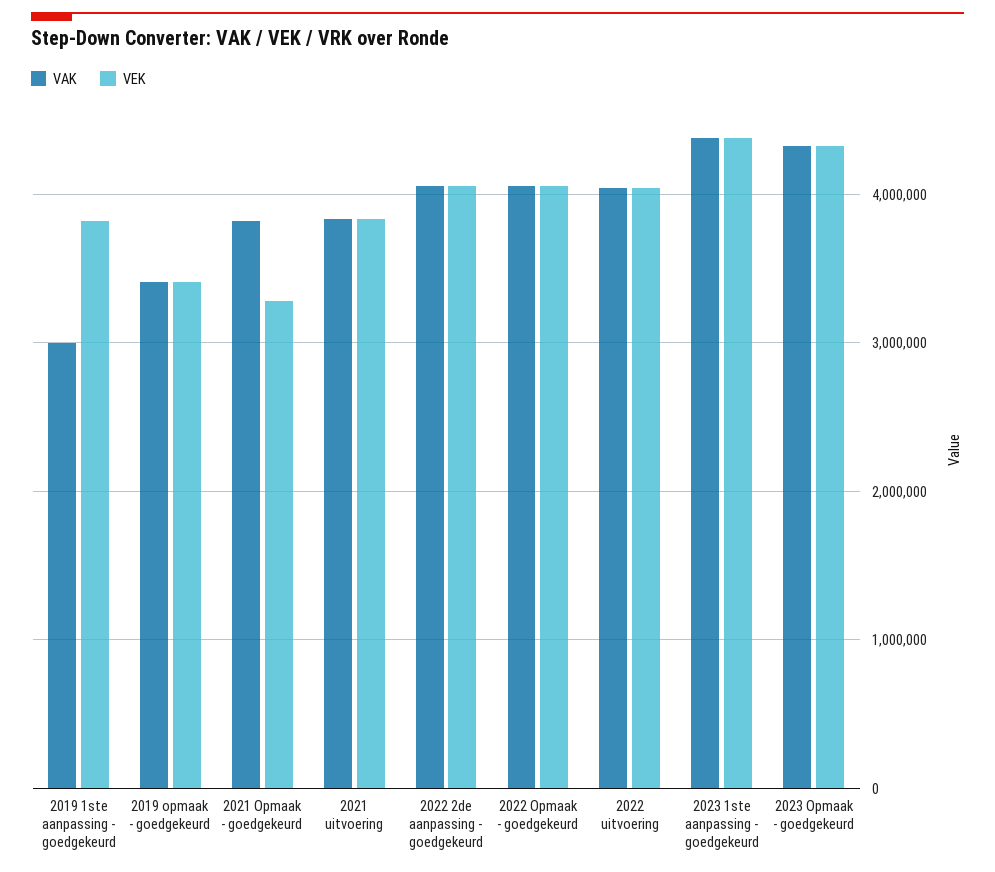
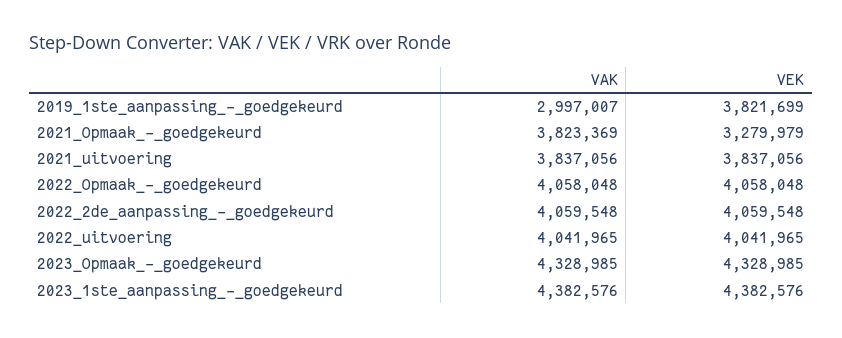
VAK, 2019 opmaak - goedgekeurd: 3400000 -> none
VEK, 2019 opmaak - goedgekeurd: 3400000 -> none

